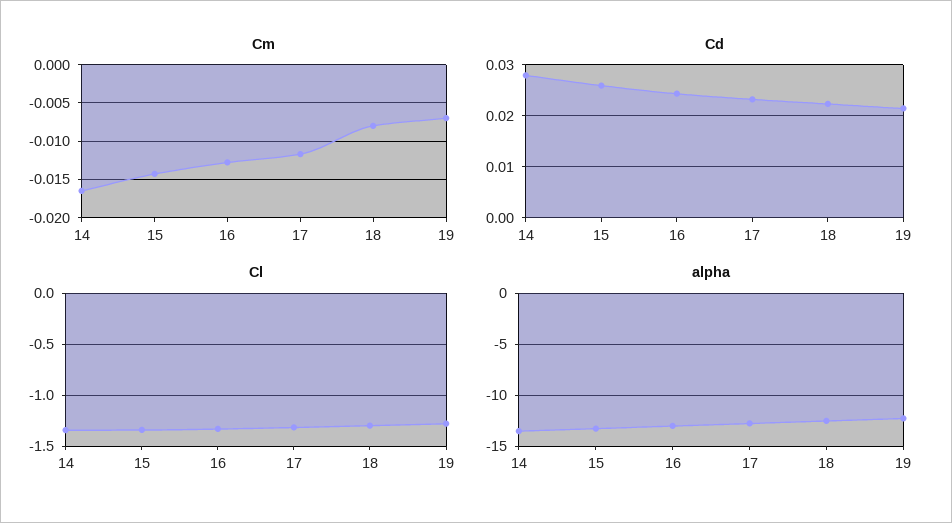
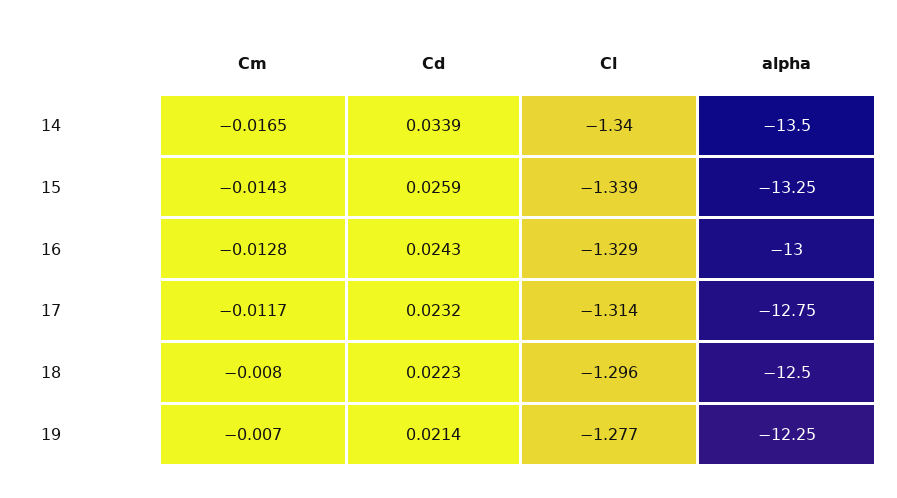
Cd, 14: 0.028 -> 0.0339

